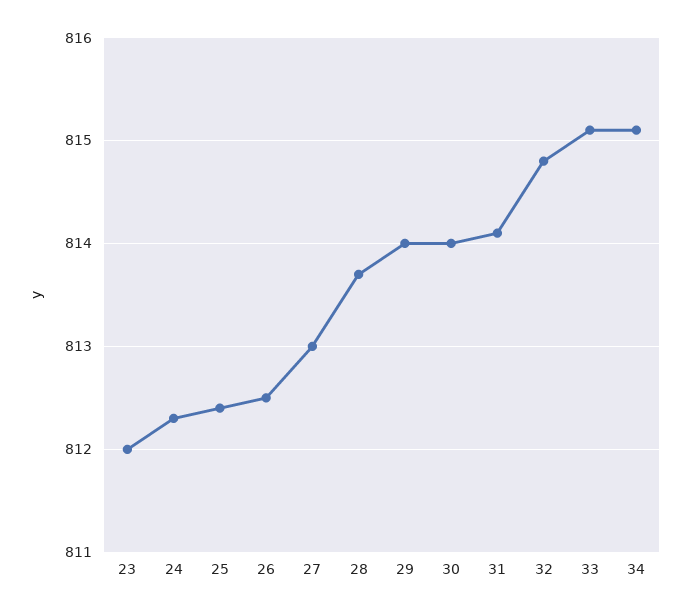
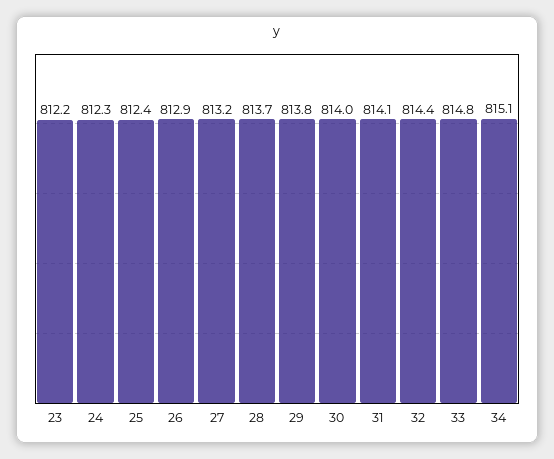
23: 812 -> 812.2
26: 812.5 -> 812.9
27: 813 -> 813.2
29: 814 -> 813.8
32: 814.8 -> 814.4
33: 815.1 -> 814.8

